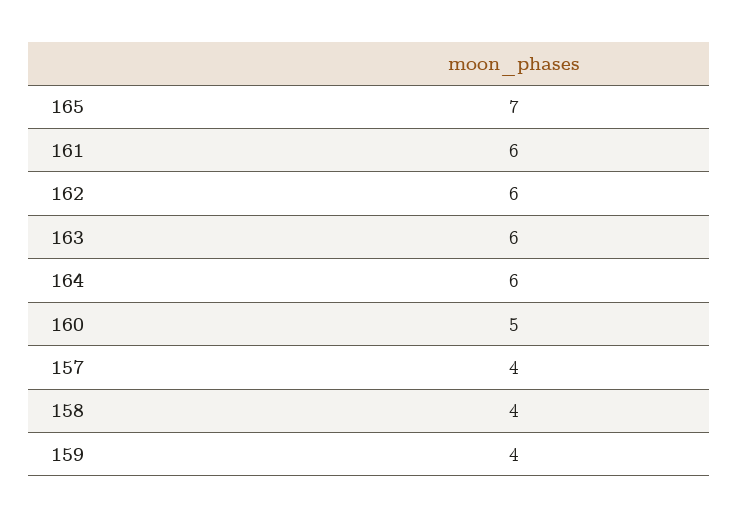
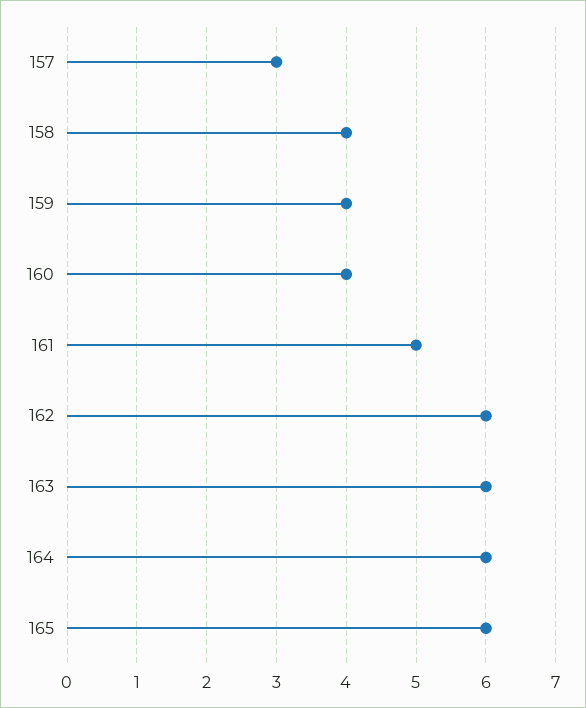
165: 7 -> 6
161: 6 -> 5
160: 5 -> 4
157: 4 -> 3

